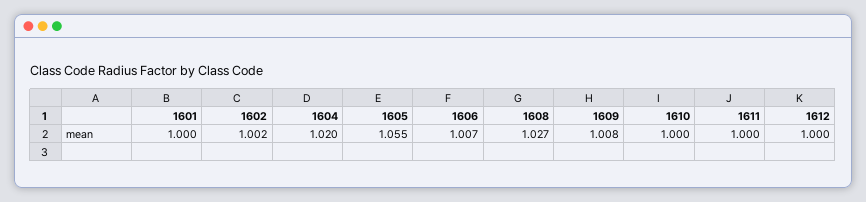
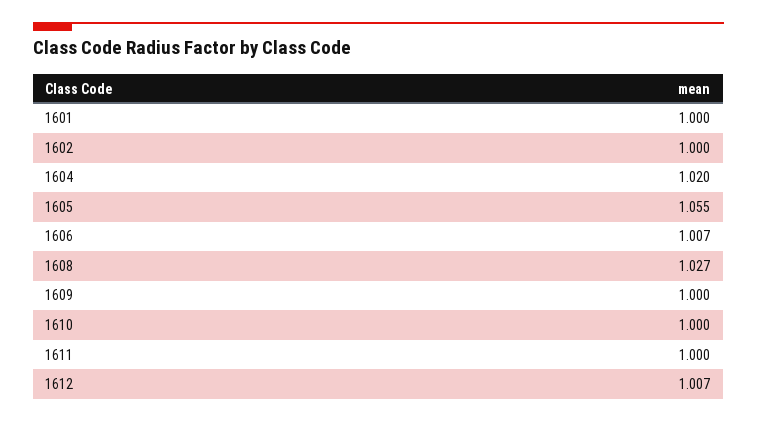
1602: 1.002 -> 1
1609: 1.008 -> 1
1612: 1 -> 1.007

